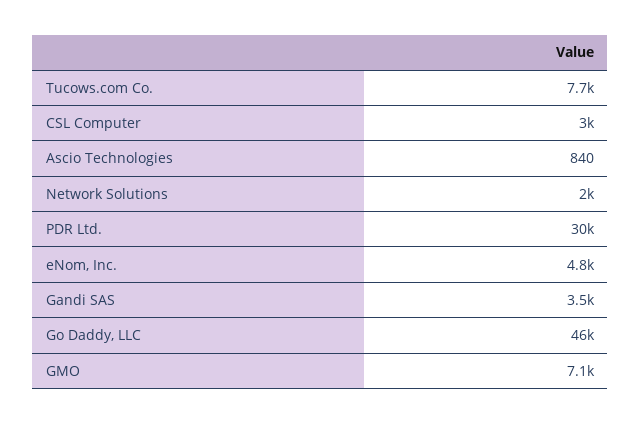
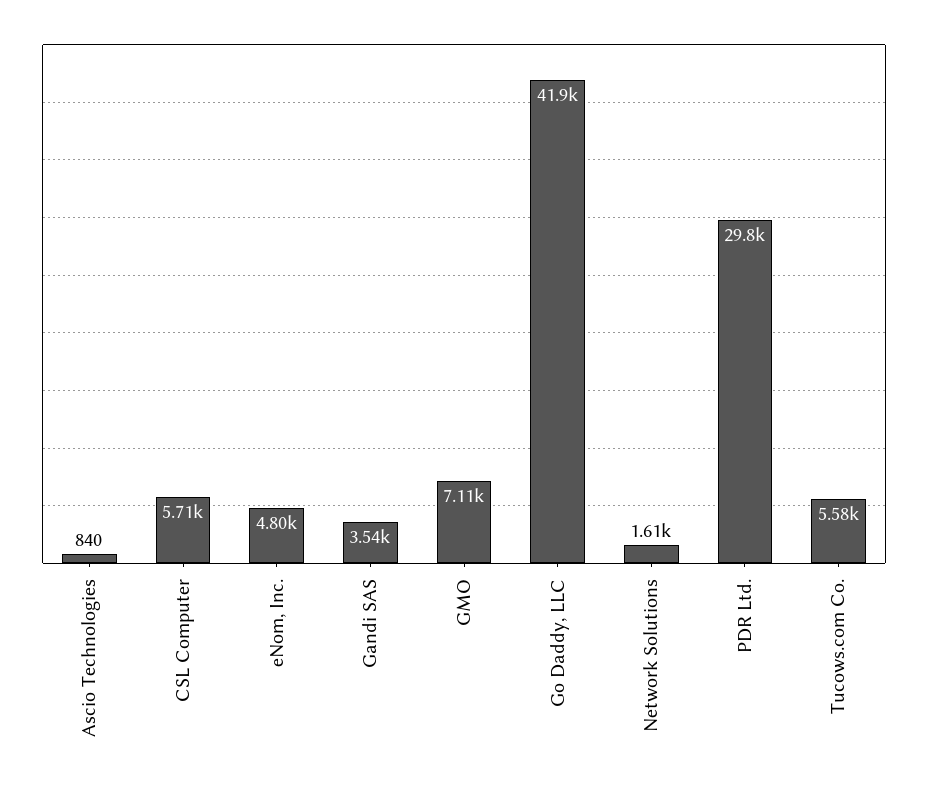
Tucows.com Co.: 7700 -> 5580
CSL Computer: 3000 -> 5710
Network Solutions: 2000 -> 1610
Go Daddy, LLC: 46000 -> 41900

